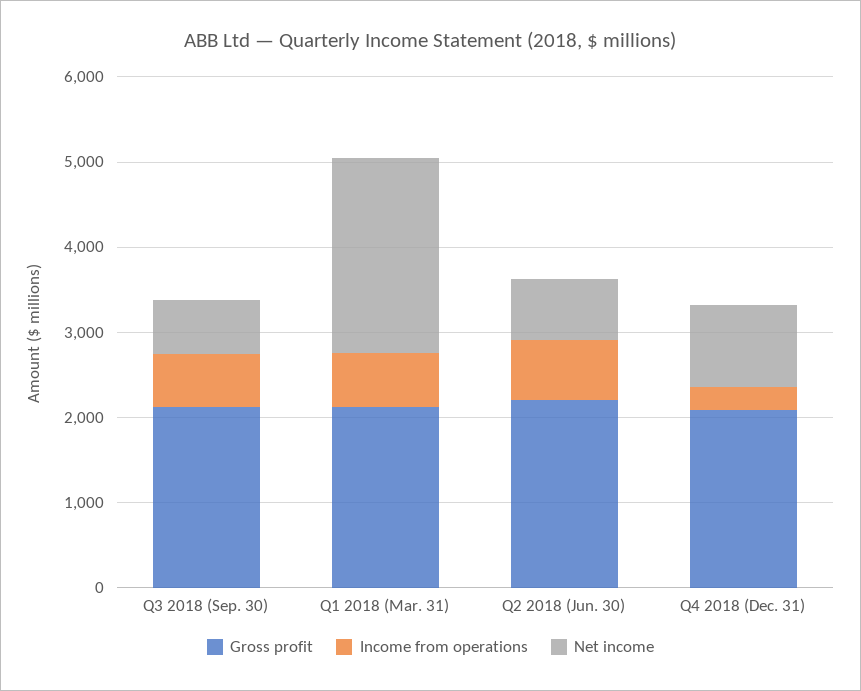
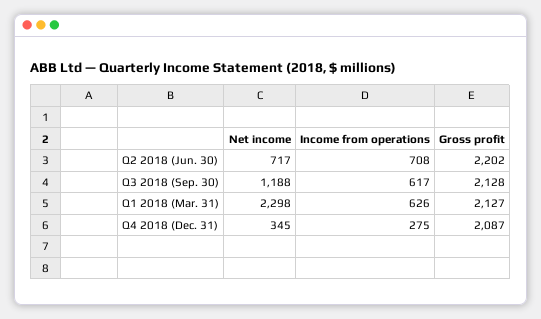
Net income, Q3 2018 (Sep. 30): 600 -> 1188
Net income, Q4 2018 (Dec. 31): 1000 -> 345

